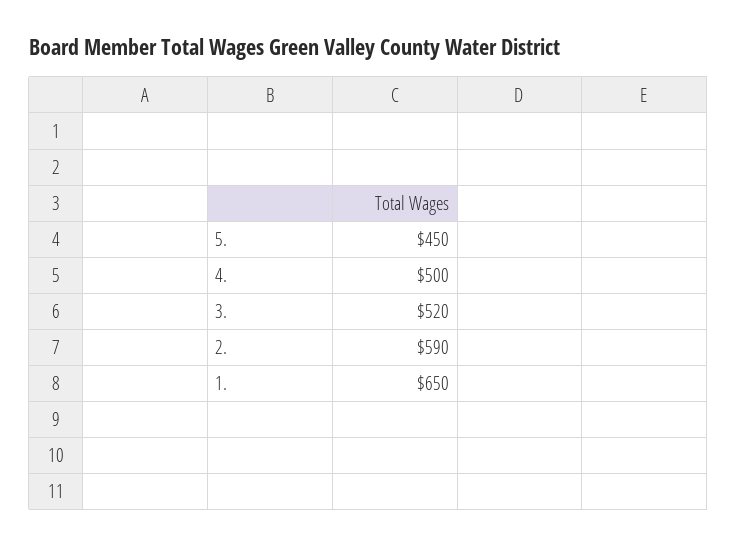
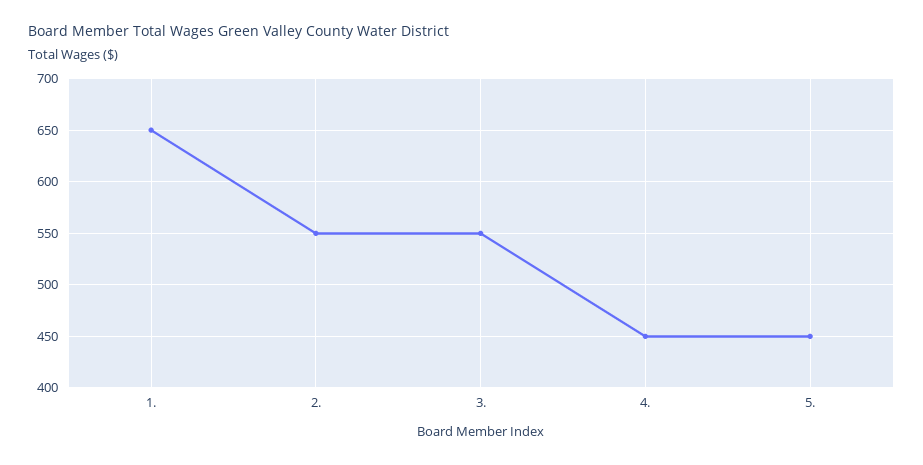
4.: 500 -> 450
3.: 520 -> 550
2.: 590 -> 550

